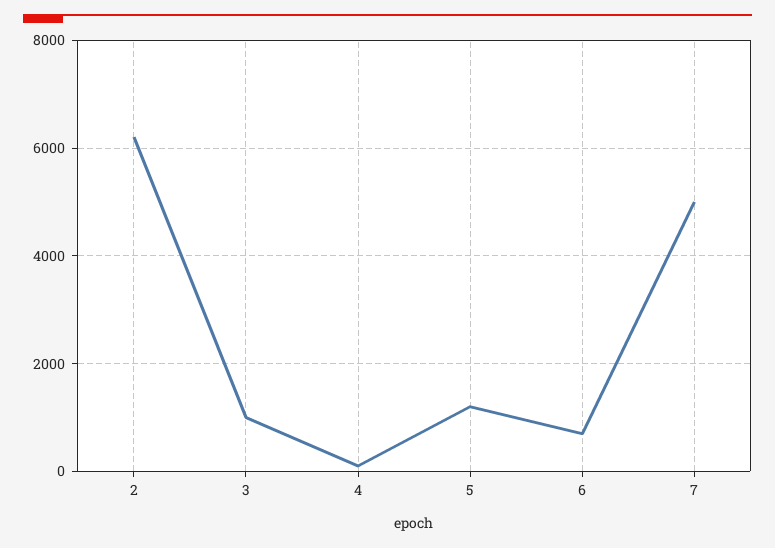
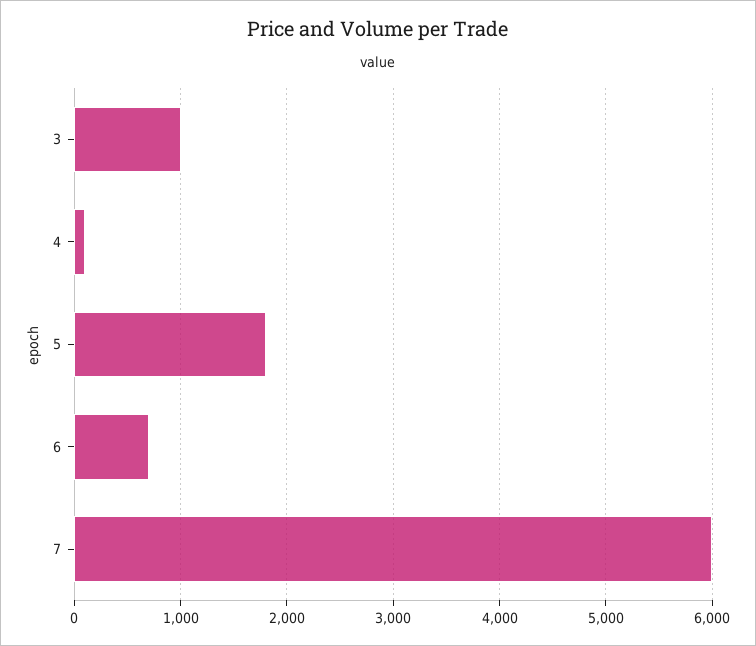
2: 6200 -> none
5: 1200 -> 1800
7: 5000 -> 6000

